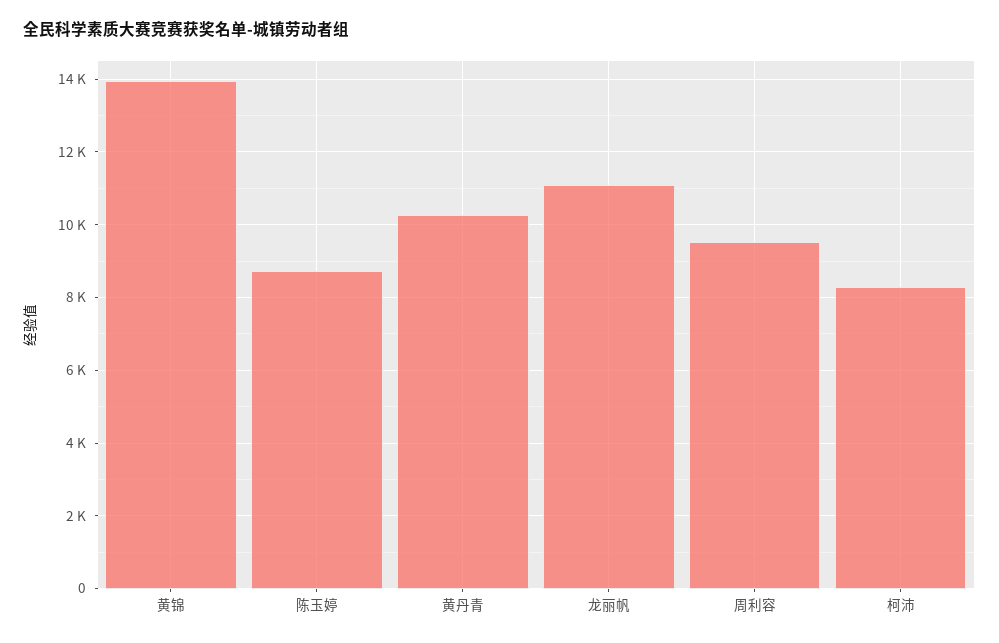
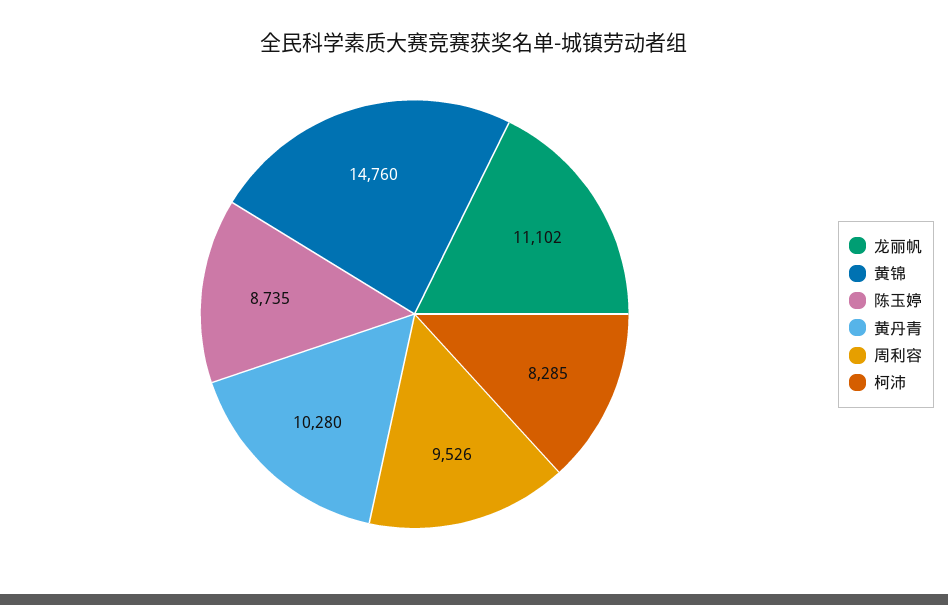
黄锦: 14000 -> 14760

